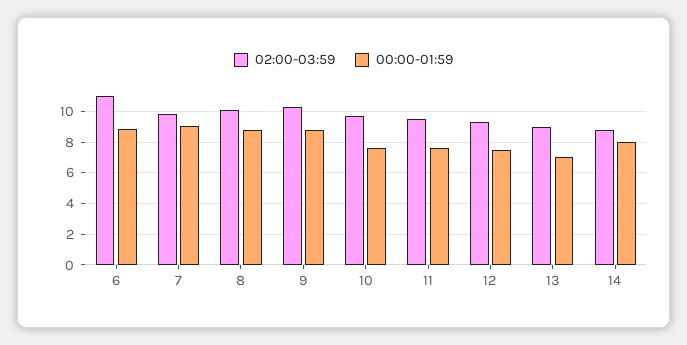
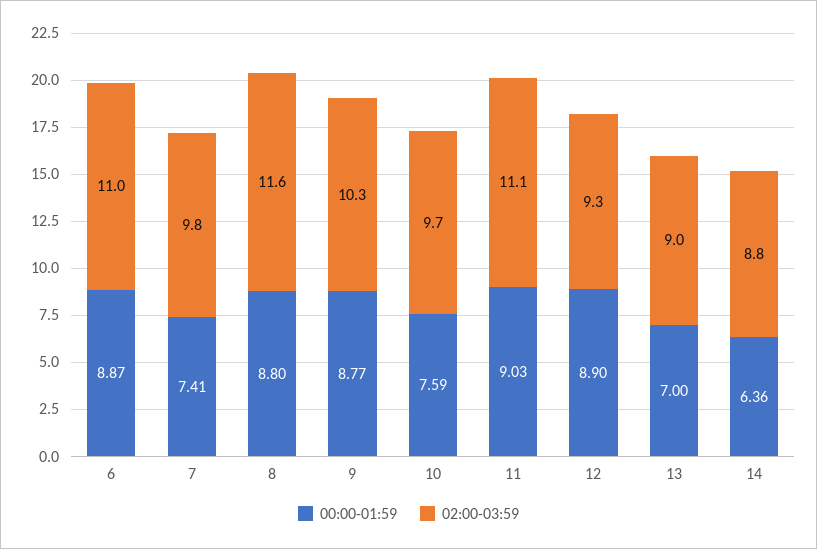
00:00-01:59, 7: 9 -> 7.41
02:00-03:59, 8: 10 -> 11.6
02:00-03:59, 11: 9.5 -> 11.1
00:00-01:59, 11: 7.5 -> 9.03
00:00-01:59, 12: 7.5 -> 8.9
00:00-01:59, 14: 8 -> 6.36

